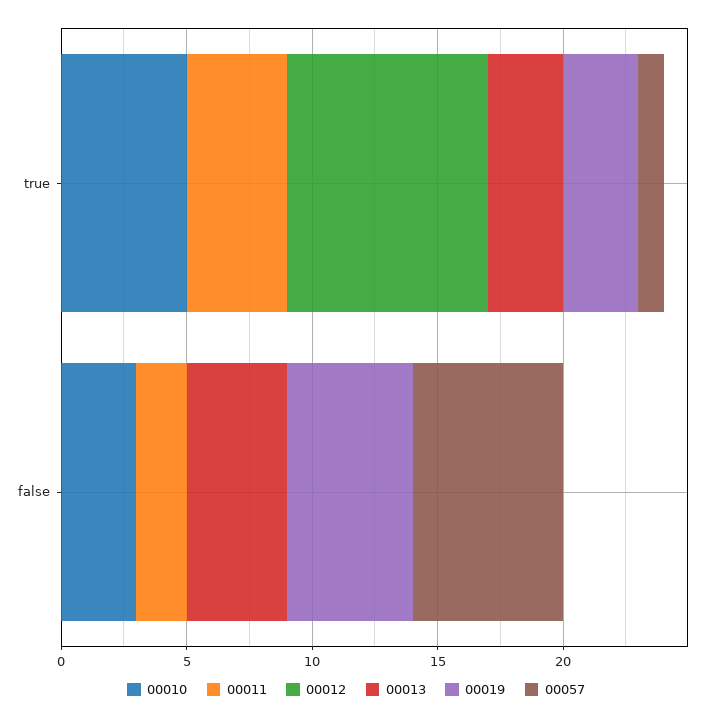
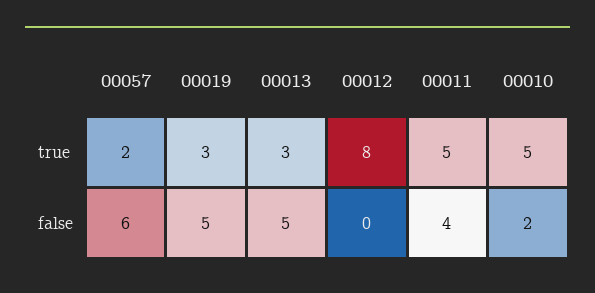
00011, true: 4 -> 5
00057, true: 1 -> 2
00010, false: 3 -> 2
00011, false: 2 -> 4
00013, false: 4 -> 5

